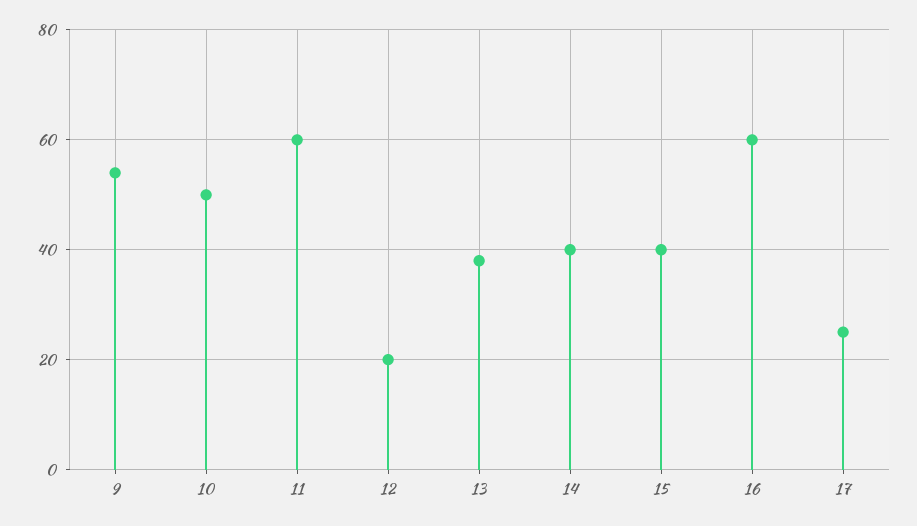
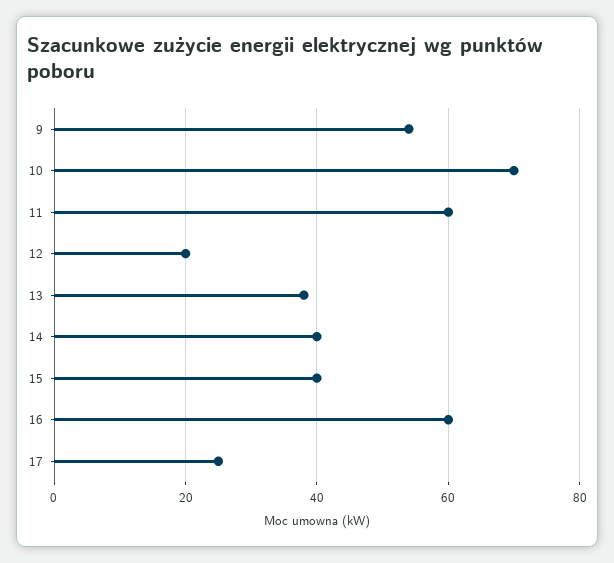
10: 50 -> 70

